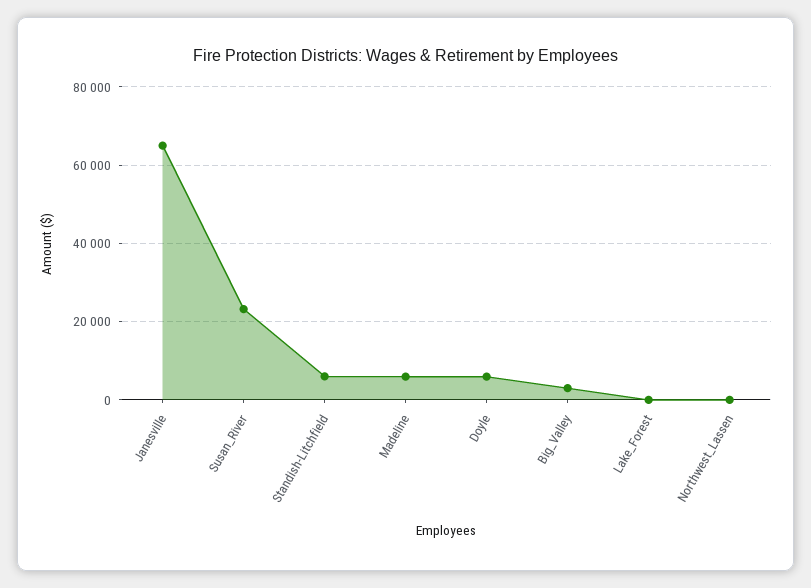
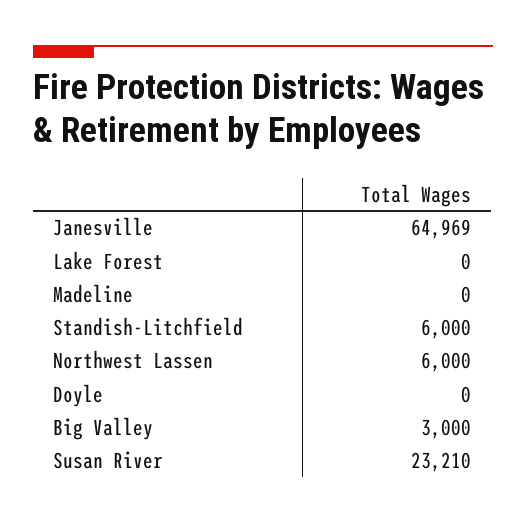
Madeline: 6000 -> 0
Doyle: 6000 -> 0
Northwest_Lassen: 0 -> 6000

